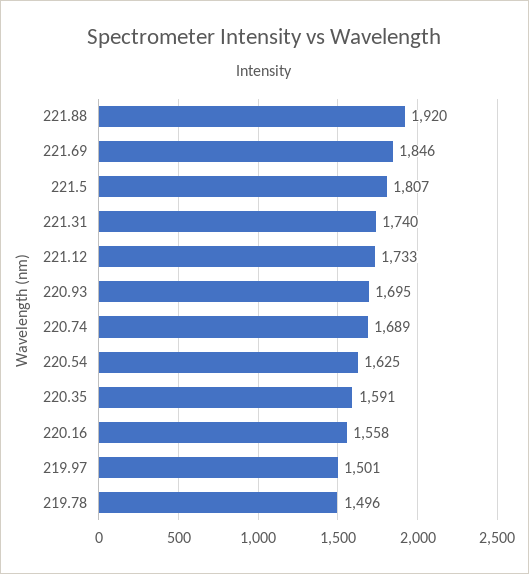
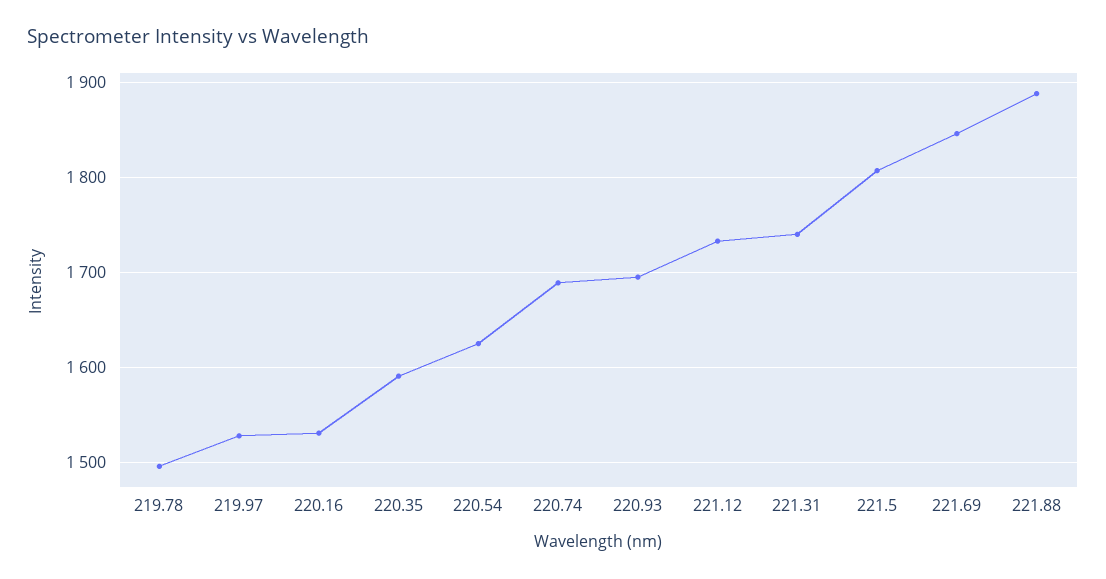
221.88: 1920 -> 1890
220.16: 1558 -> 1530
219.97: 1501 -> 1530

